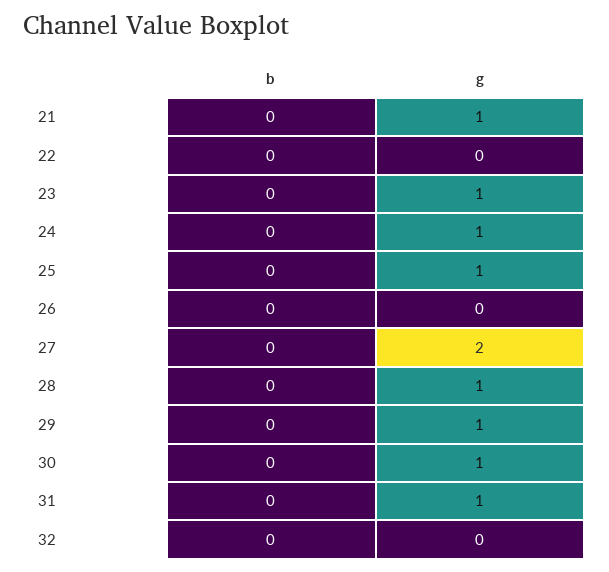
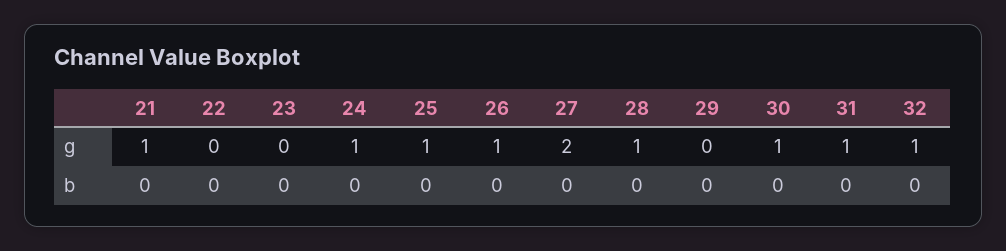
g, 23: 1 -> 0
g, 26: 0 -> 1
g, 29: 1 -> 0
g, 32: 0 -> 1

